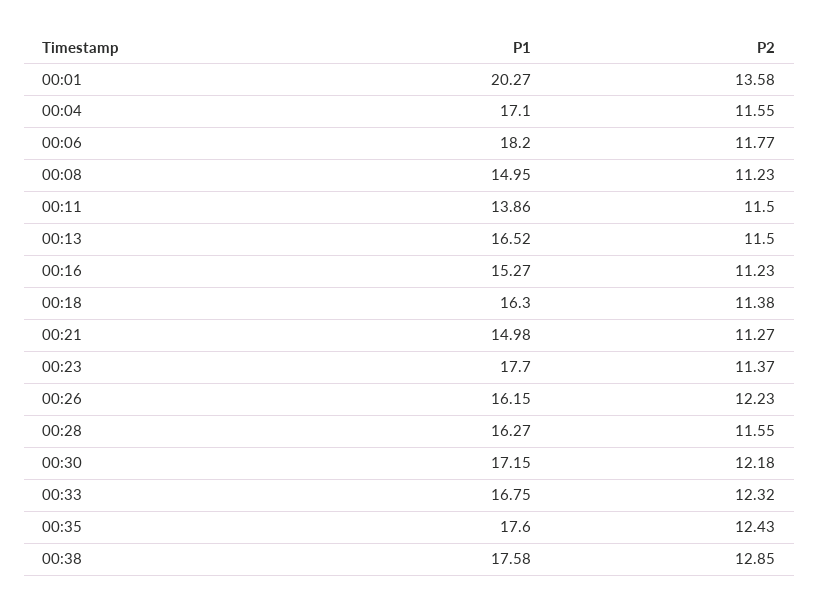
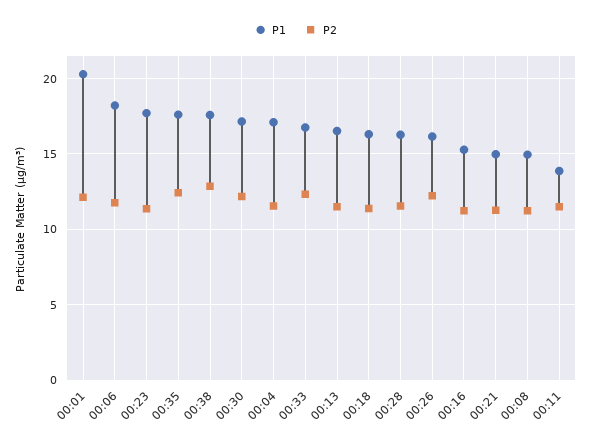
P2, 00:01: 13.58 -> 12

